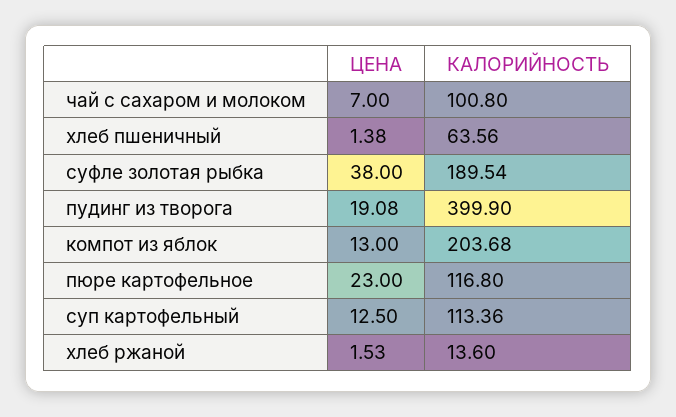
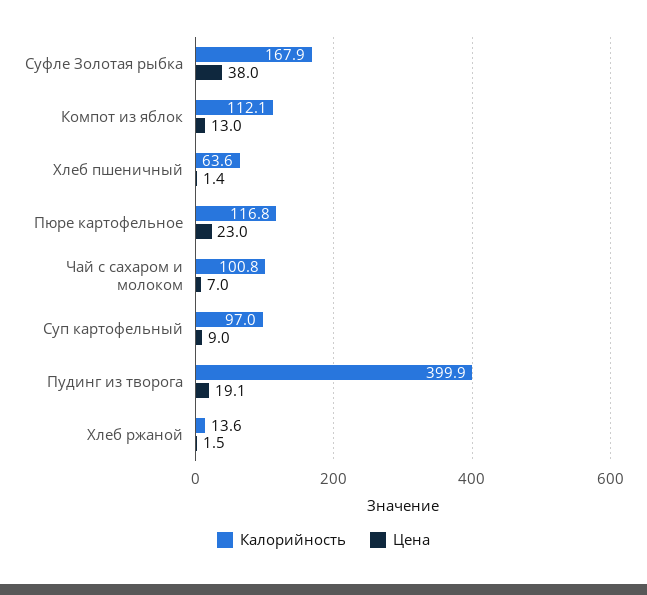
КАЛОРИЙНОСТЬ, суфле золотая рыбка: 189.54 -> 167.9
КАЛОРИЙНОСТЬ, компот из яблок: 203.68 -> 112.1
ЦЕНА, суп картофельный: 12.5 -> 9
КАЛОРИЙНОСТЬ, суп картофельный: 113.36 -> 97

